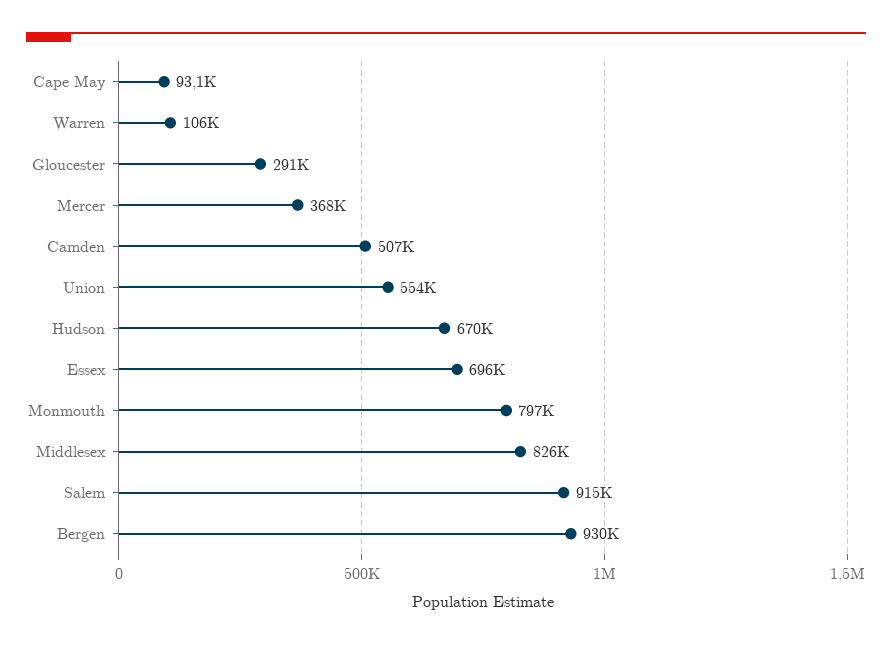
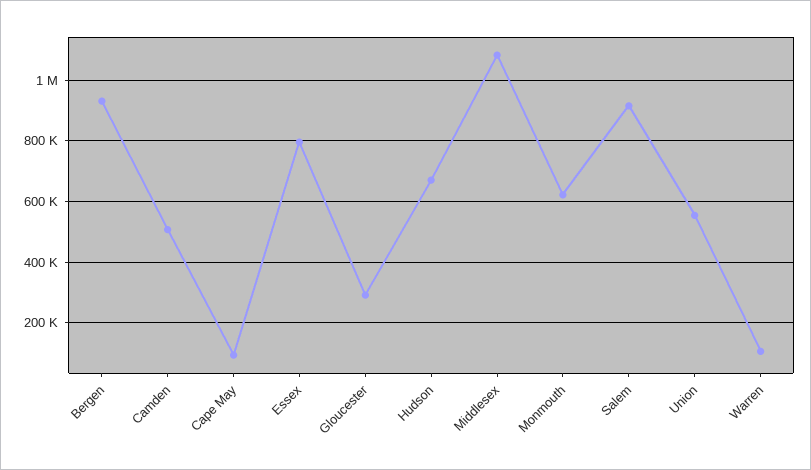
Mercer: 368000 -> none
Essex: 696000 -> 800000
Monmouth: 797000 -> 620000
Middlesex: 826000 -> 1080000

